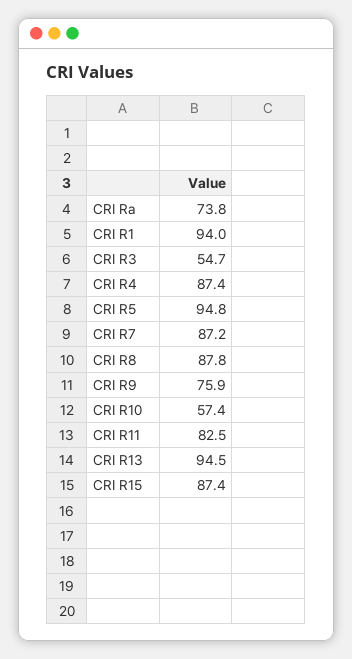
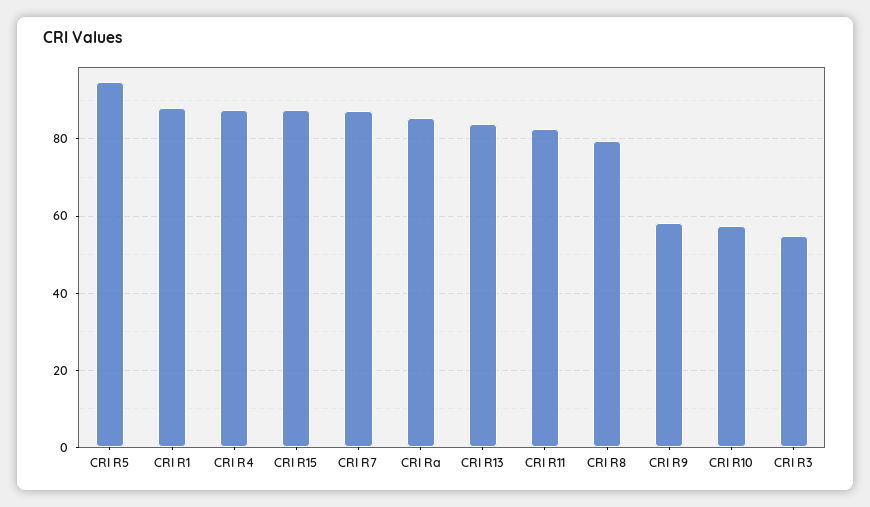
CRI Ra: 73.8 -> 86
CRI R1: 94 -> 88
CRI R8: 87.8 -> 80
CRI R9: 75.9 -> 58
CRI R13: 94.5 -> 84

